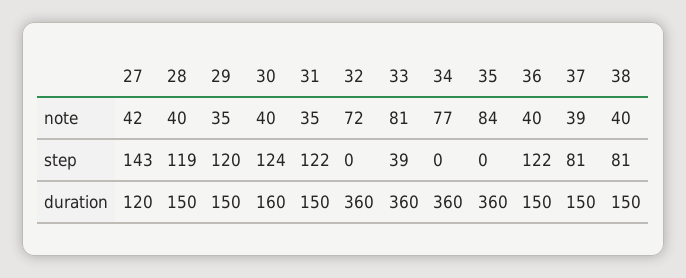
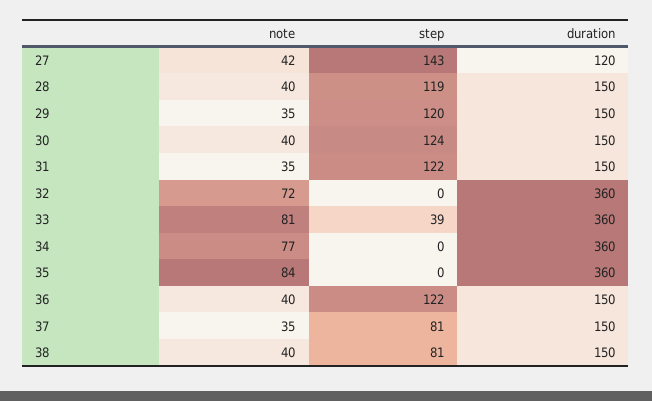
37, note: 39 -> 35
30, duration: 160 -> 150

